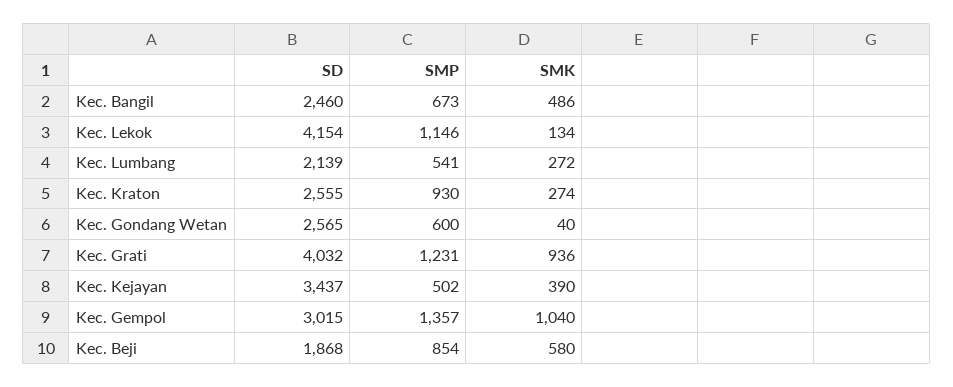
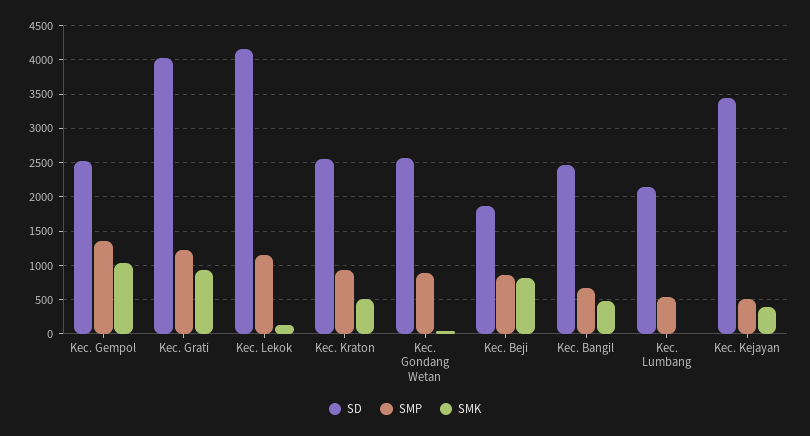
SMK, Kec. Lumbang: 272 -> 0
SMK, Kec. Kraton: 274 -> 500
SMP, Kec. Gondang Wetan: 600 -> 900
SD, Kec. Gempol: 3015 -> 2500
SMK, Kec. Beji: 580 -> 800

